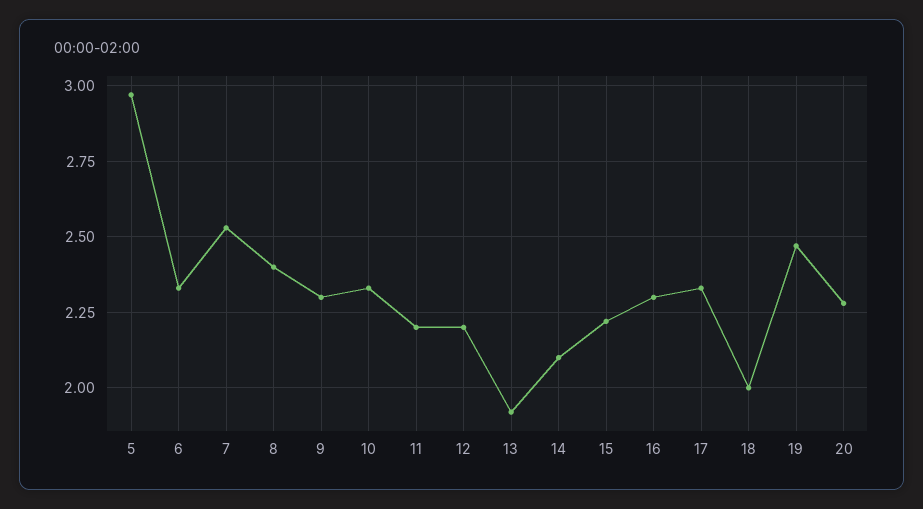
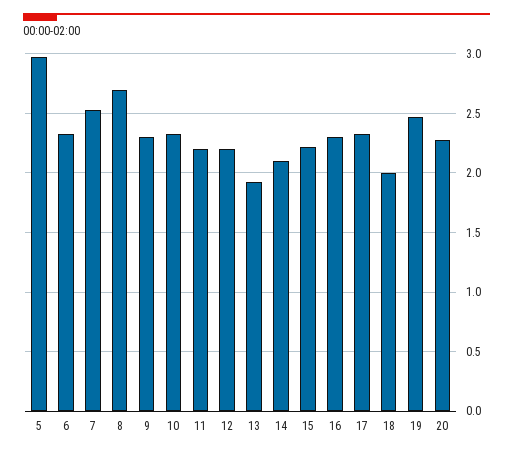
8: 2.4 -> 2.7

